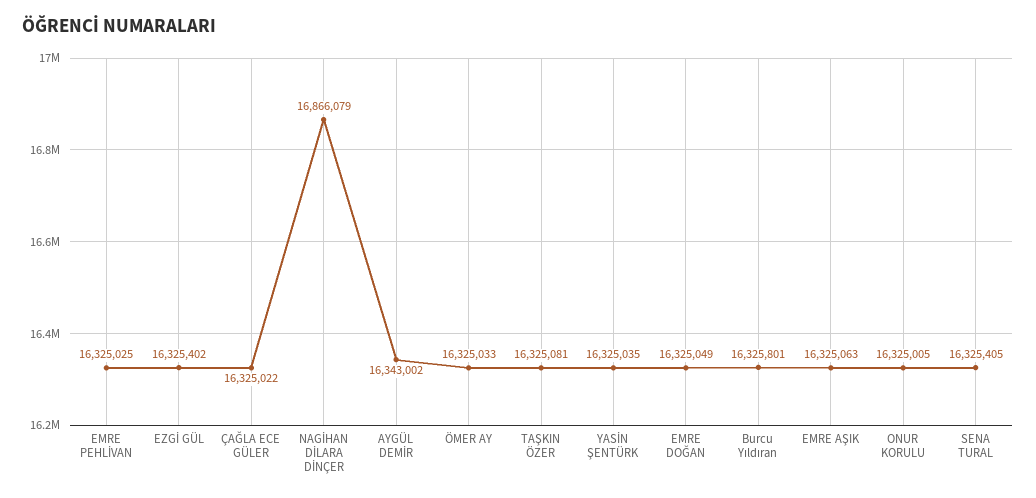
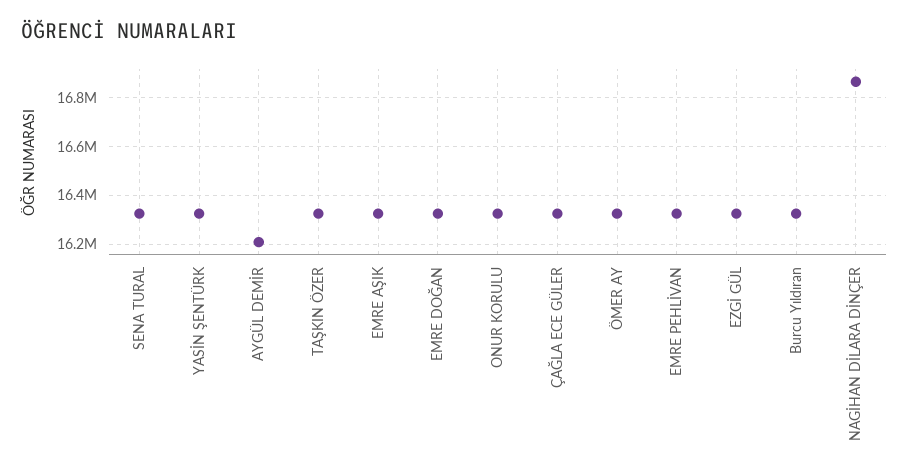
AYGÜL DEMİR: 16343002 -> 16200000

